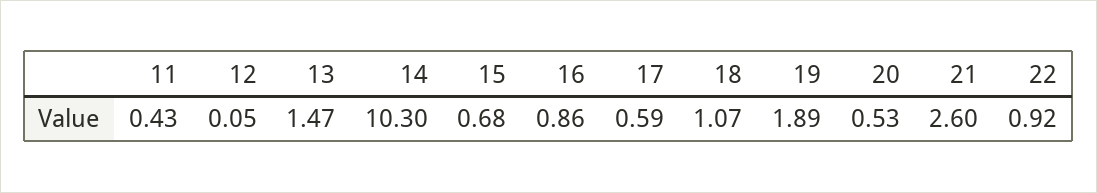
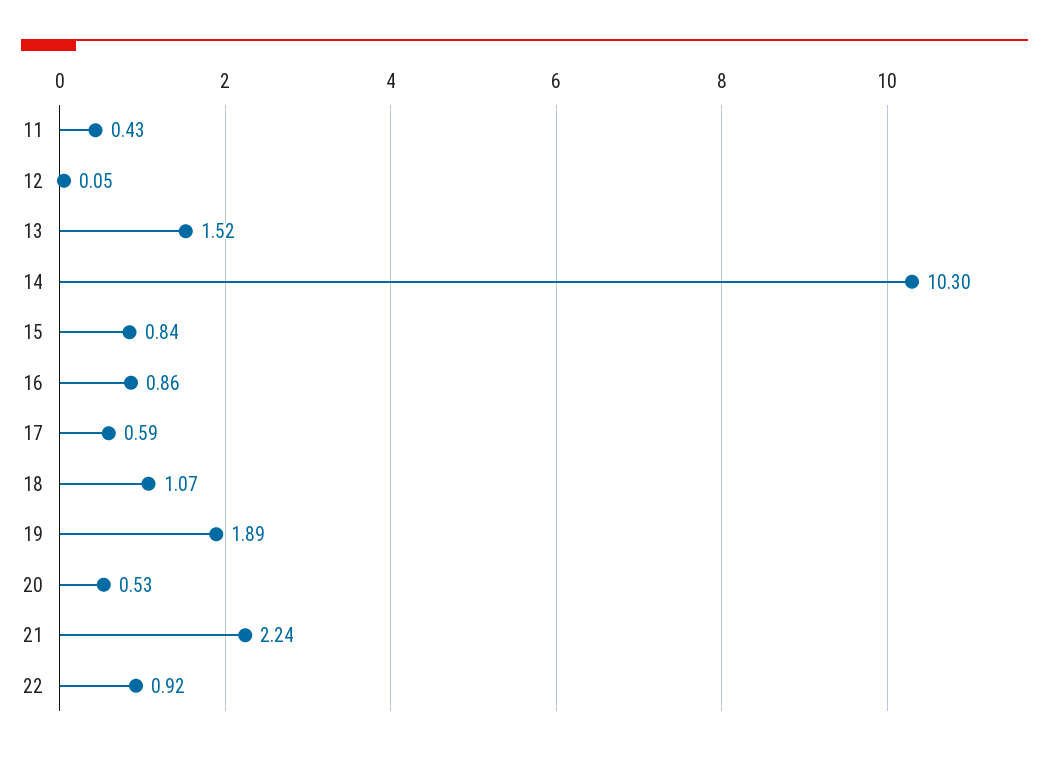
13: 1.47 -> 1.52
15: 0.68 -> 0.84
21: 2.6 -> 2.24

